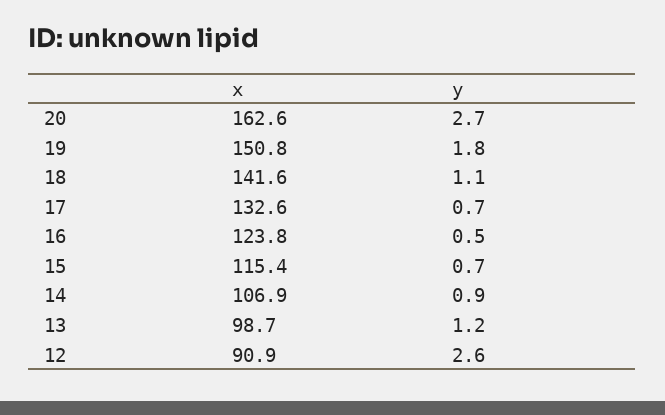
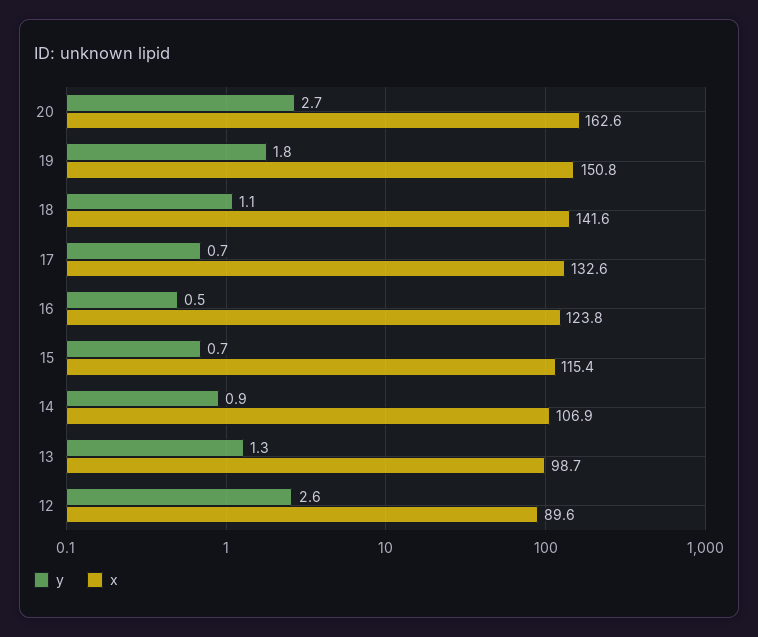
y, 13: 1.2 -> 1.3
x, 12: 90.9 -> 89.6

